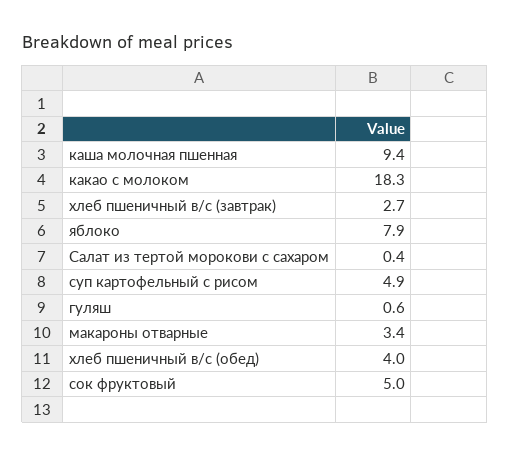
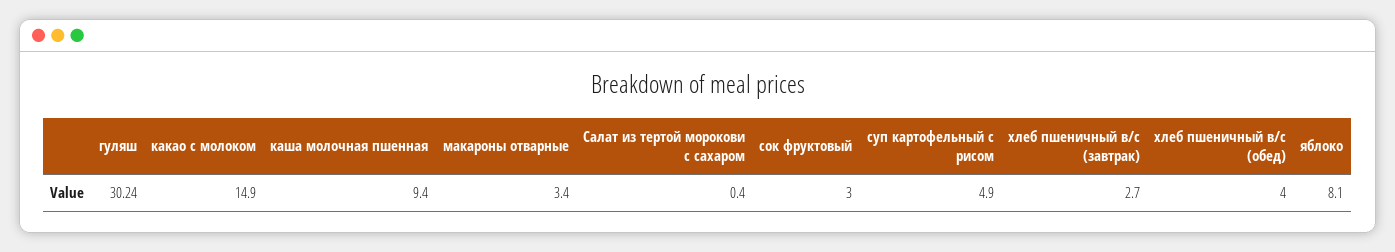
какао с молоком: 18.3 -> 14.9
яблоко: 7.9 -> 8.1
гуляш: 0.6 -> 30.24
сок фруктовый: 5 -> 3

